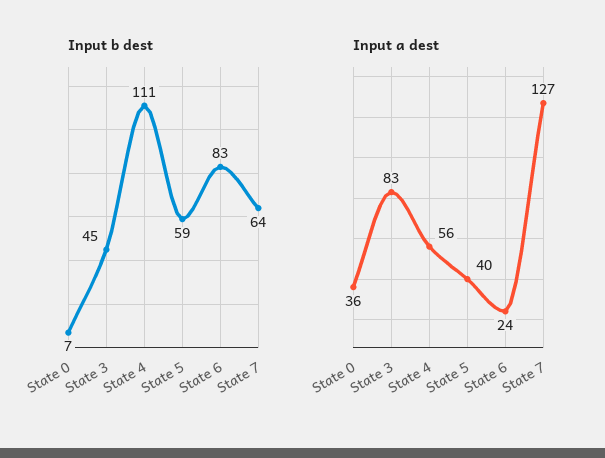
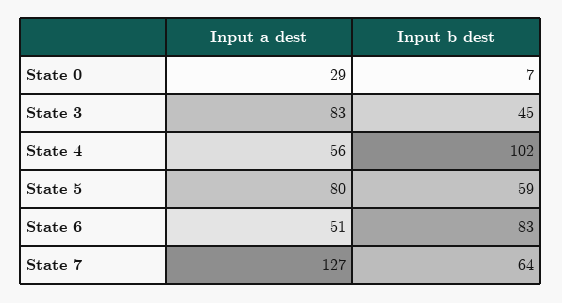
Input b dest, State 4: 111 -> 102
Input a dest, State 0: 36 -> 29
Input a dest, State 5: 40 -> 80
Input a dest, State 6: 24 -> 51

